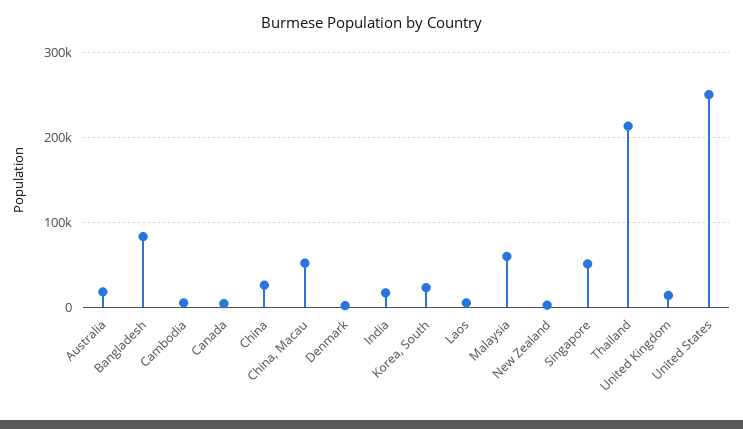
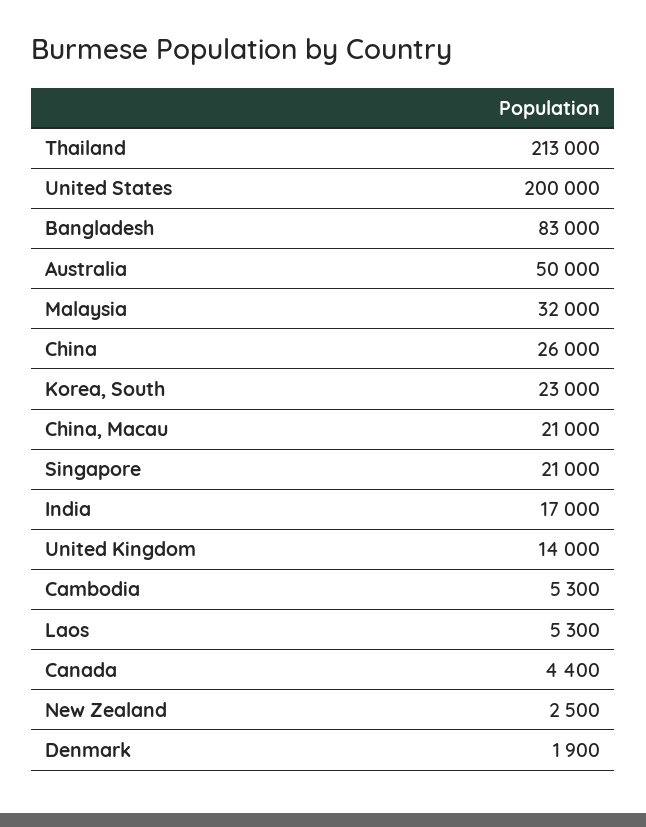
Australia: 20000 -> 50000
China, Macau: 50000 -> 21000
Malaysia: 60000 -> 32000
Singapore: 50000 -> 21000
United States: 250000 -> 200000

